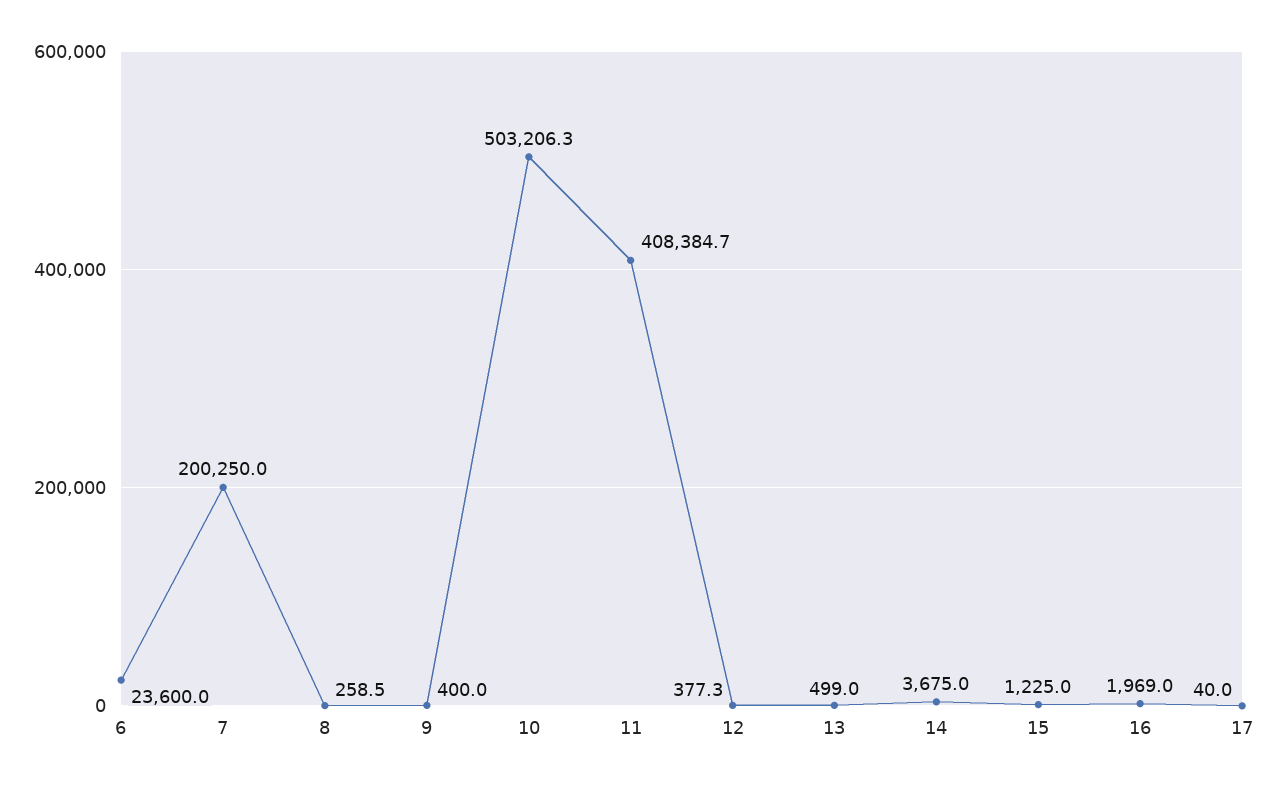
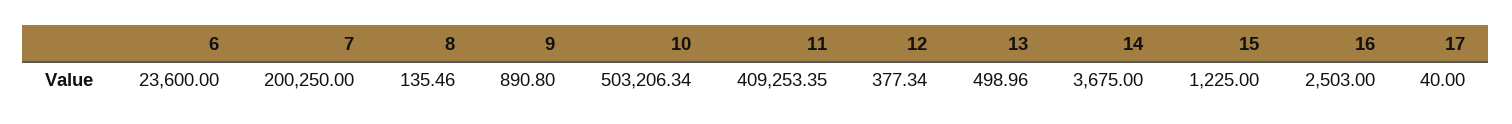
8: 258.5 -> 135.46
9: 400 -> 890.8
11: 408384.7 -> 409253.35
16: 1969 -> 2503

